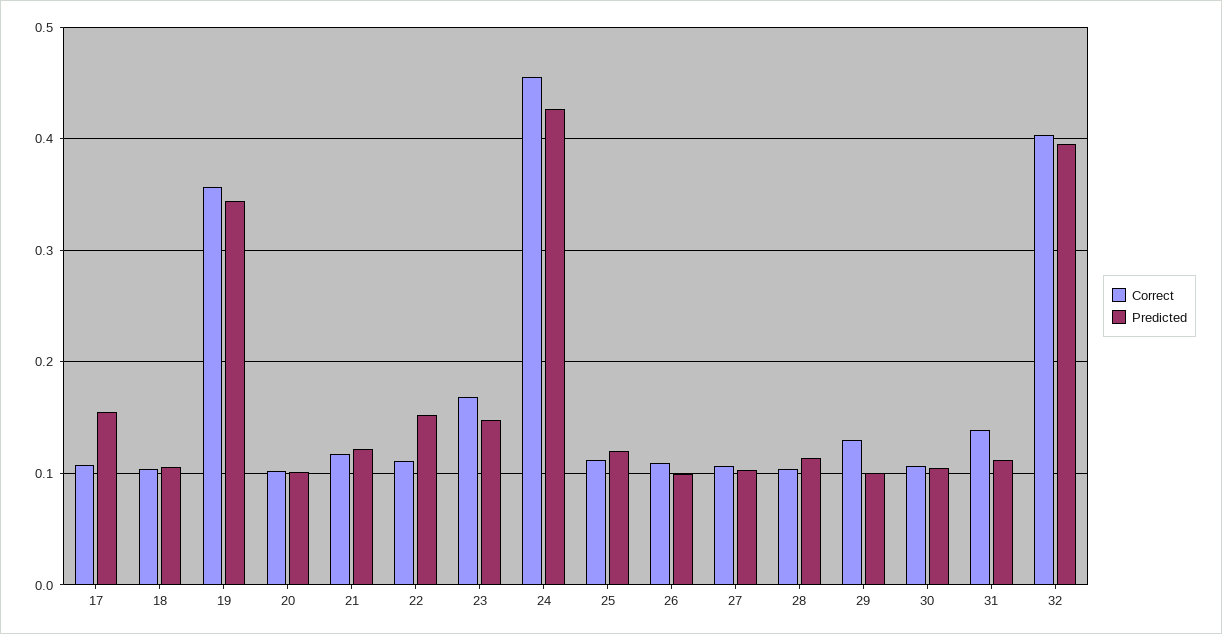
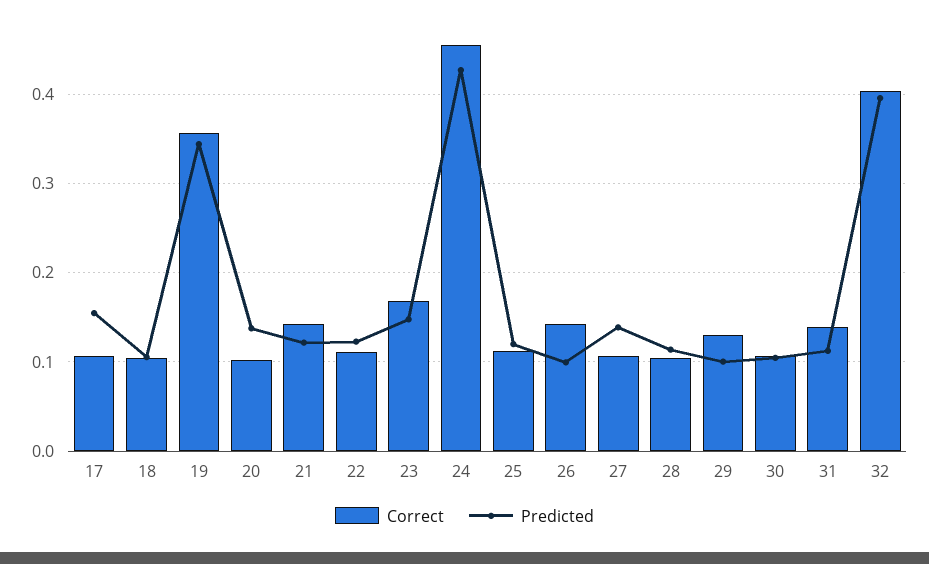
Predicted, 20: 0.1 -> 0.14
Correct, 21: 0.12 -> 0.14
Predicted, 22: 0.15 -> 0.12
Correct, 26: 0.11 -> 0.14
Predicted, 27: 0.1 -> 0.14

